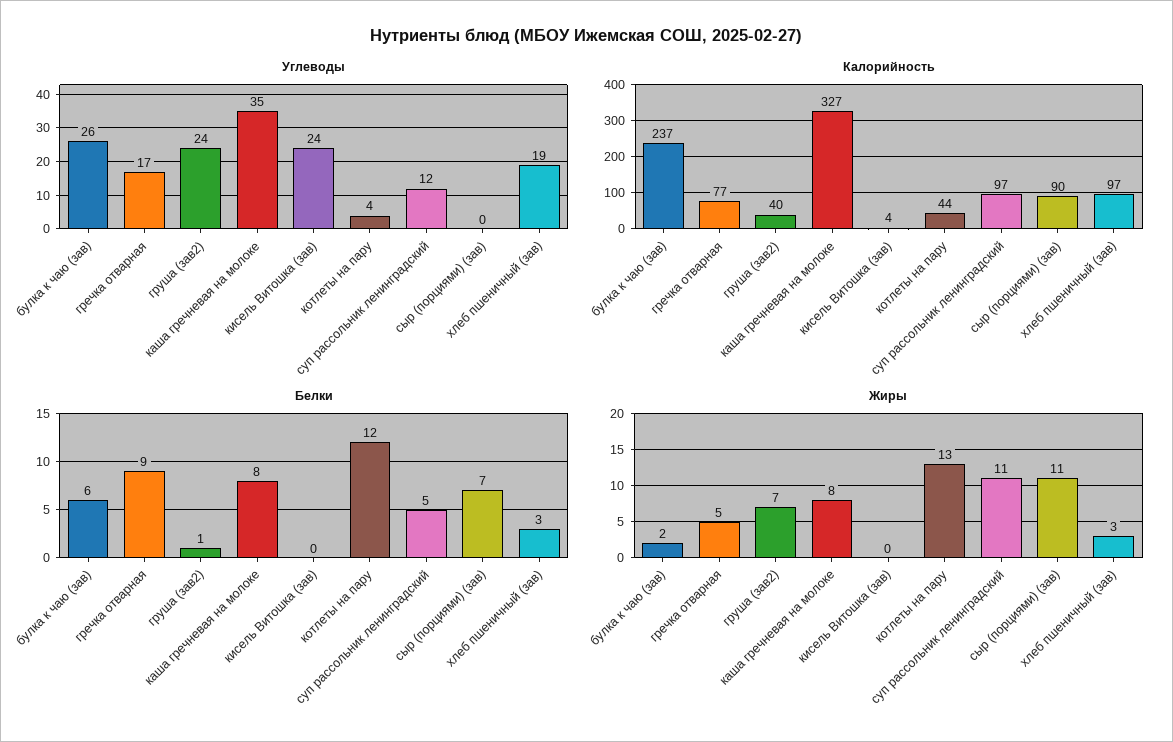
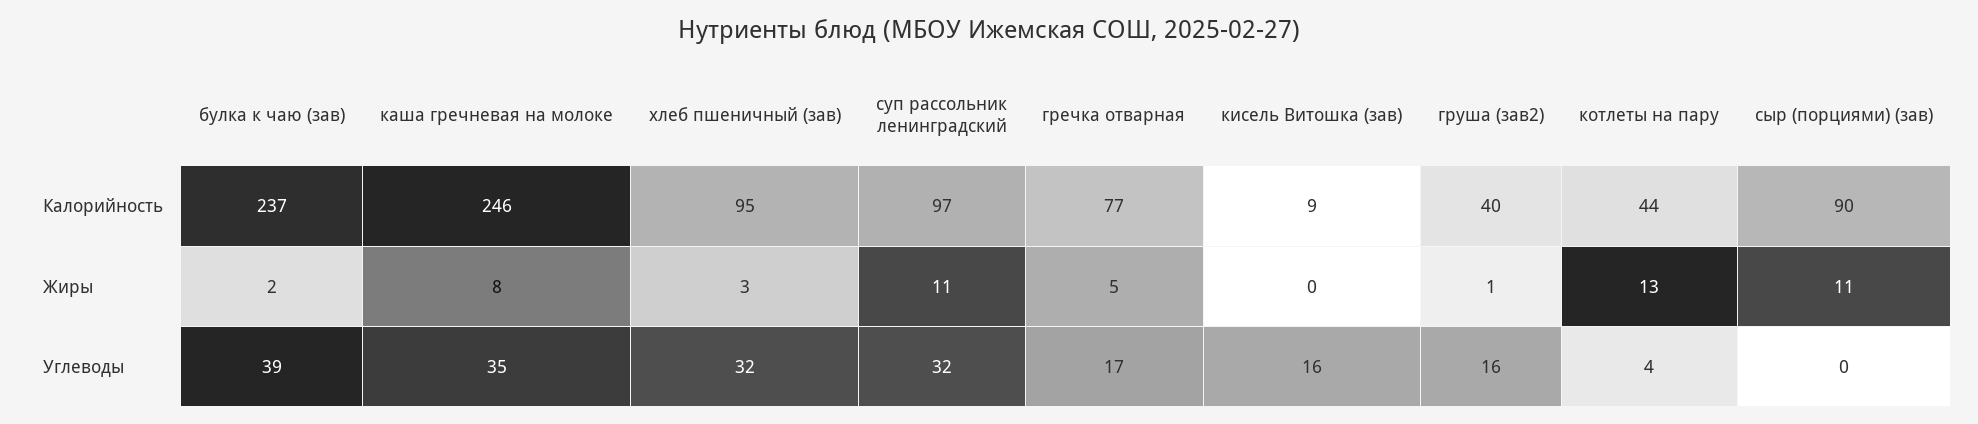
Углеводы, булка к чаю (зав): 26 -> 39
Углеводы, груша (зав2): 24 -> 16
Углеводы, кисель Витошка (зав): 24 -> 16
Углеводы, суп рассольник ленинградский: 12 -> 32
Углеводы, хлеб пшеничный (зав): 19 -> 32
Калорийность, каша гречневая на молоке: 327 -> 246
Калорийность, кисель Витошка (зав): 4 -> 9
Калорийность, хлеб пшеничный (зав): 97 -> 95
Белки, булка к чаю (зав): 6 -> none
Белки, гречка отварная: 9 -> none
Белки, груша (зав2): 1 -> none
Белки, каша гречневая на молоке: 8 -> none
Белки, кисель Витошка (зав): 0 -> none
Белки, котлеты на пару: 12 -> none
Белки, суп рассольник ленинградский: 5 -> none
Белки, сыр (порциями) (зав): 7 -> none
Белки, хлеб пшеничный (зав): 3 -> none
Жиры, груша (зав2): 7 -> 1

